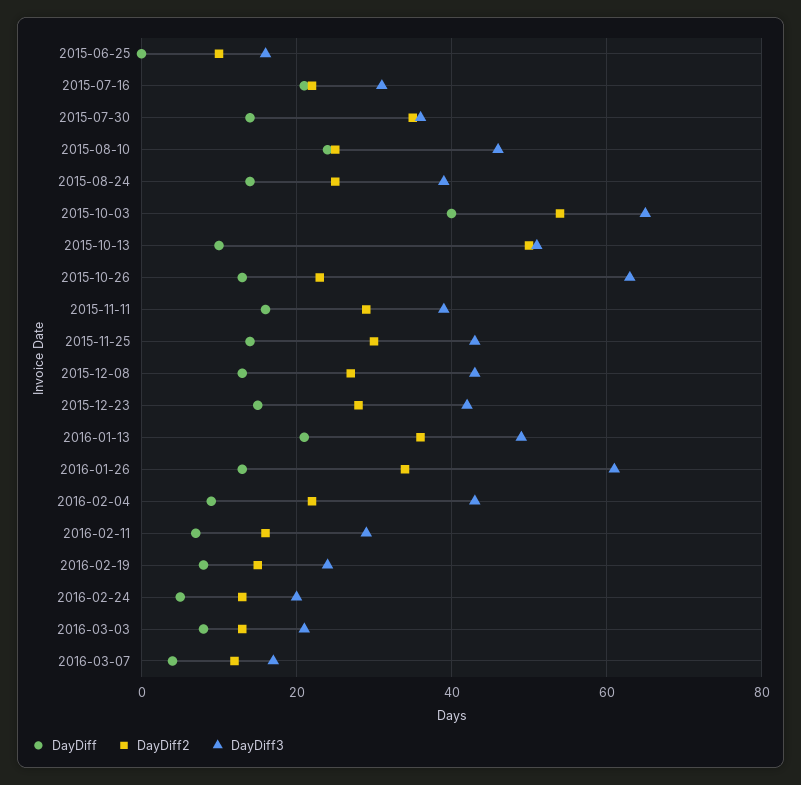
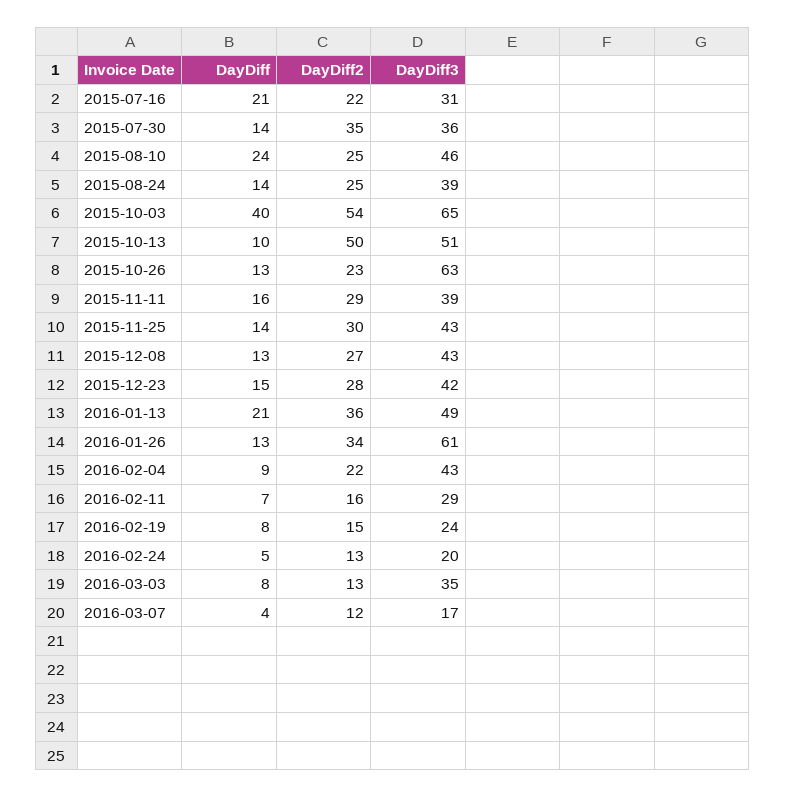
DayDiff, 2015-06-25: 0 -> none
DayDiff2, 2015-06-25: 10 -> none
DayDiff3, 2015-06-25: 15 -> none
DayDiff3, 2016-03-03: 20 -> 35

